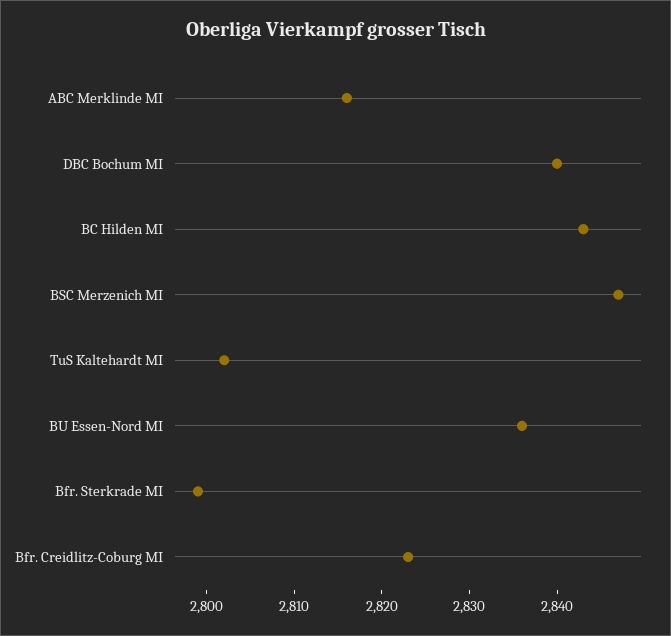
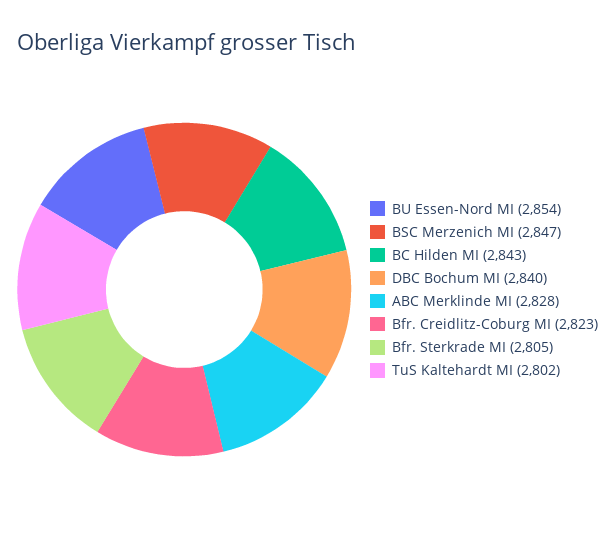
ABC Merklinde MI: 2816 -> 2828
BU Essen-Nord MI: 2836 -> 2854
Bfr. Sterkrade MI: 2799 -> 2805

